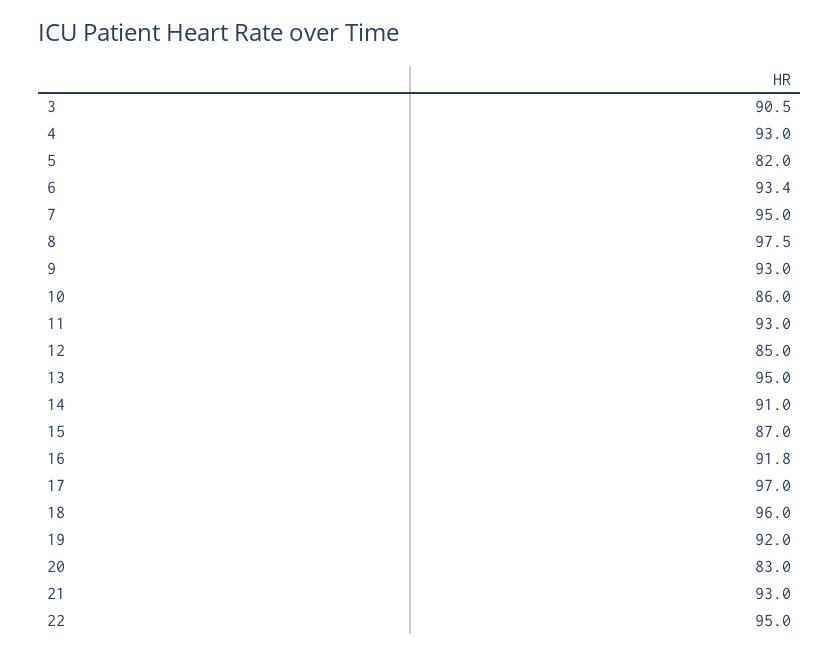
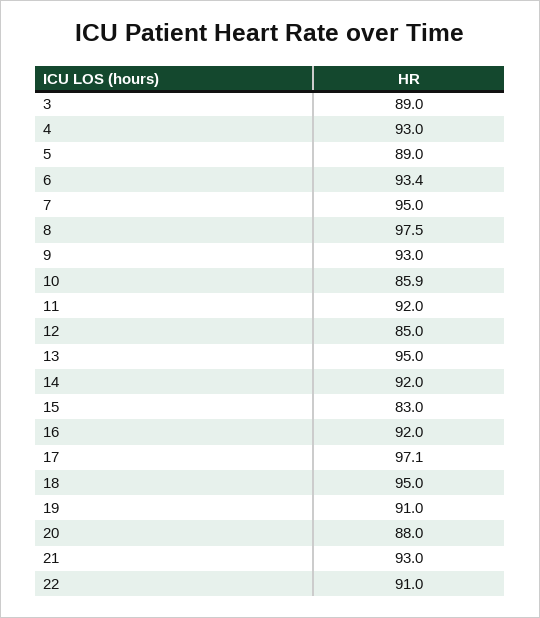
3: 90.5 -> 89
5: 82 -> 89
10: 86 -> 85.9
11: 93 -> 92
14: 91 -> 92
15: 87 -> 83
16: 91.8 -> 92
17: 97 -> 97.1
18: 96 -> 95
19: 92 -> 91
20: 83 -> 88
22: 95 -> 91

